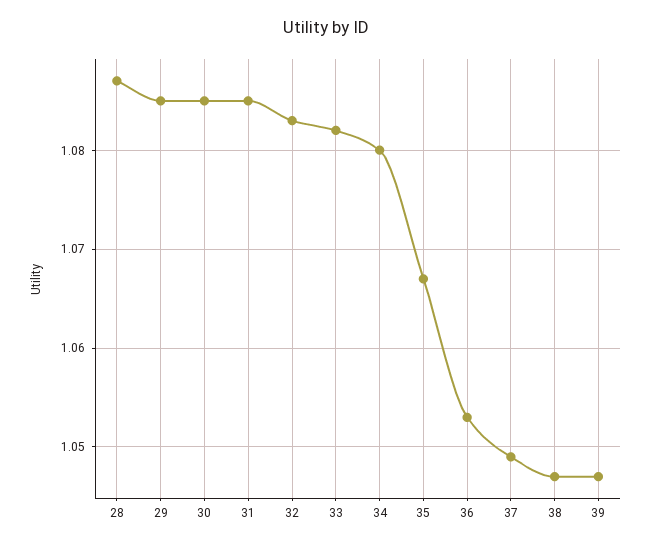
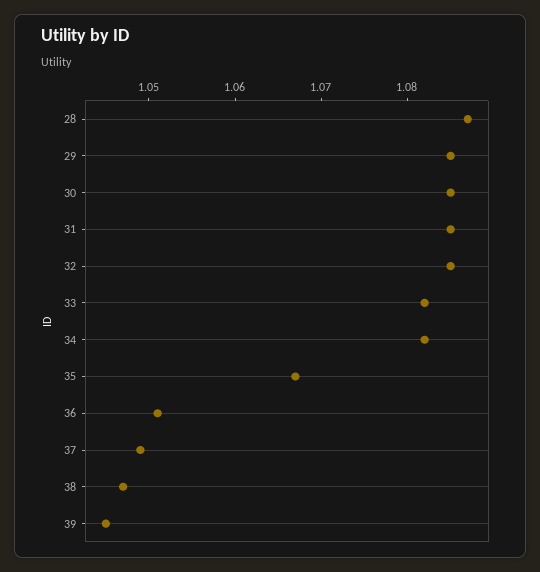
32: 1.083 -> 1.085
34: 1.08 -> 1.082
36: 1.053 -> 1.051
39: 1.047 -> 1.045

